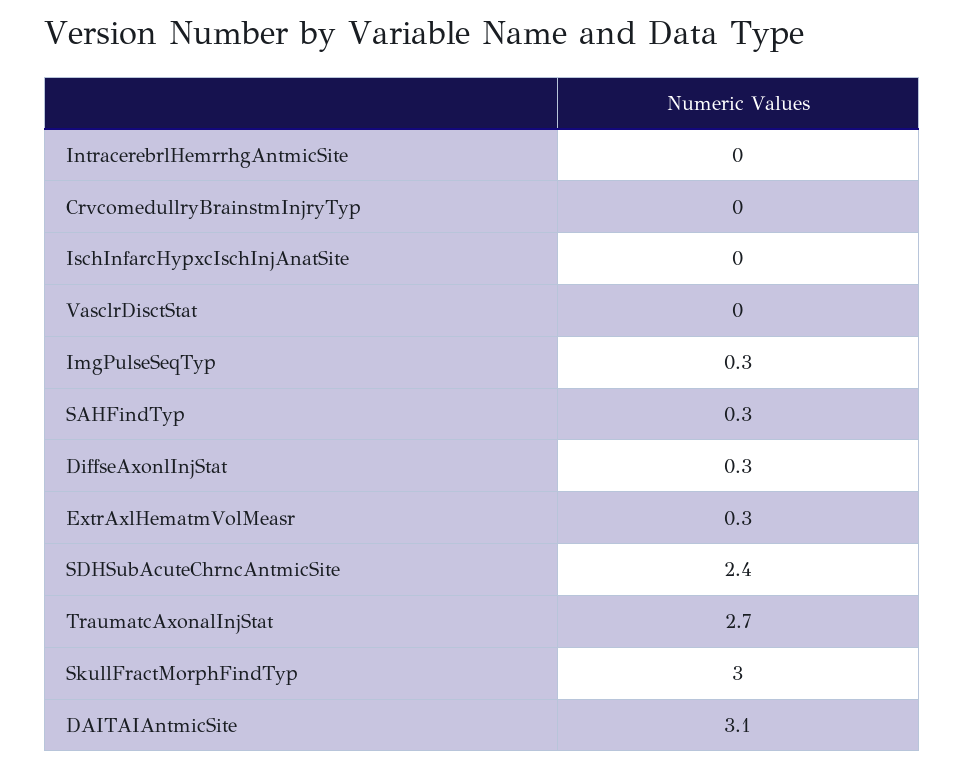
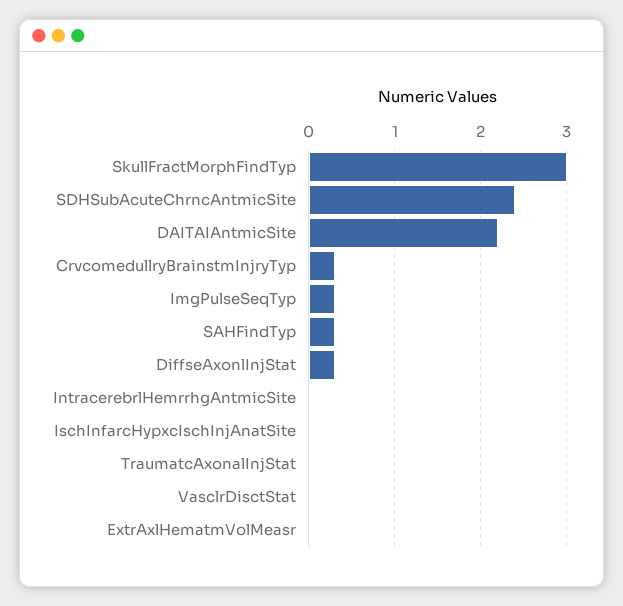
CrvcomedullryBrainstmInjryTyp: 0 -> 0.3
ExtrAxlHematmVolMeasr: 0.3 -> 0
TraumatcAxonalInjStat: 2.7 -> 0
DAITAIAntmicSite: 3.1 -> 2.2

